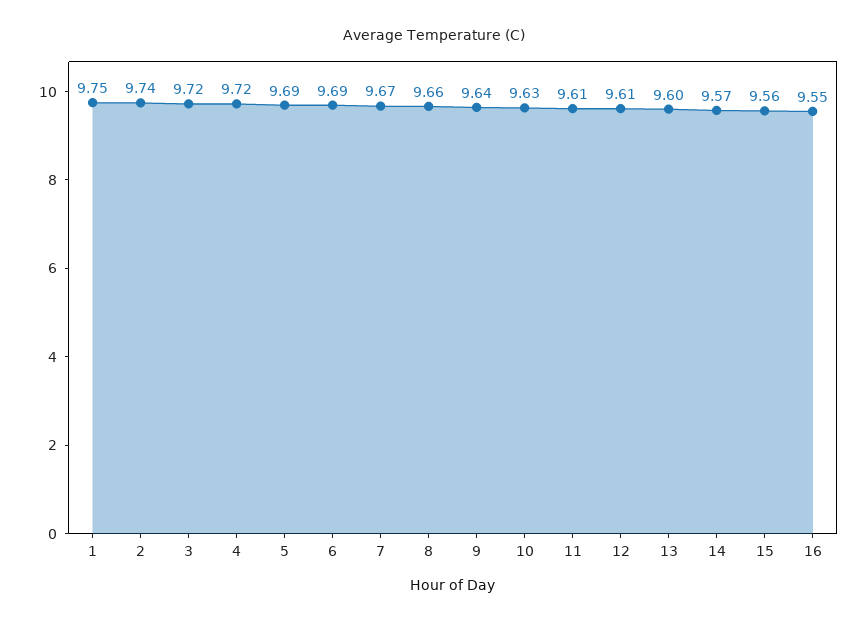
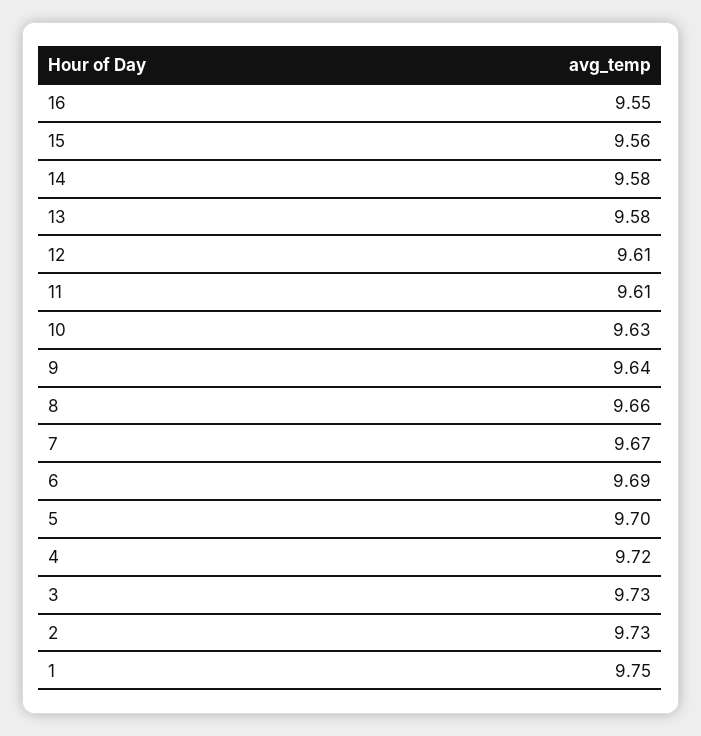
2: 9.74 -> 9.73
3: 9.72 -> 9.73
5: 9.69 -> 9.7
13: 9.6 -> 9.58
14: 9.57 -> 9.58

